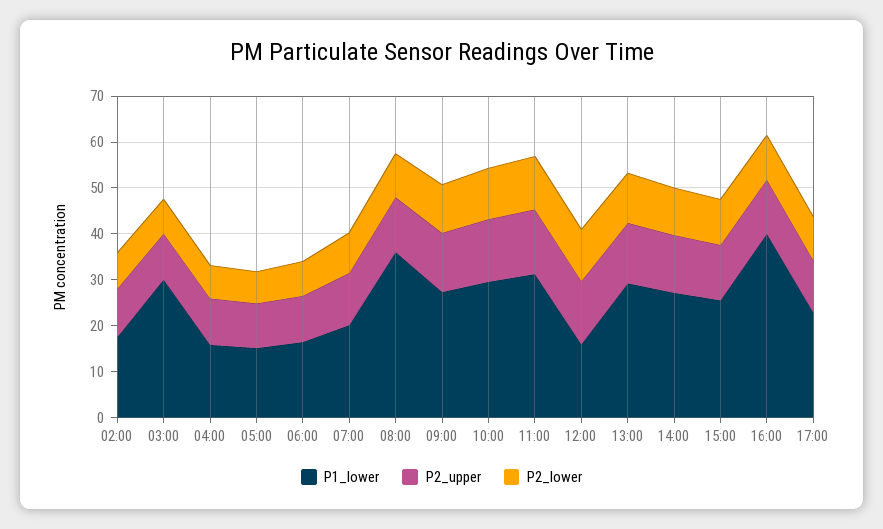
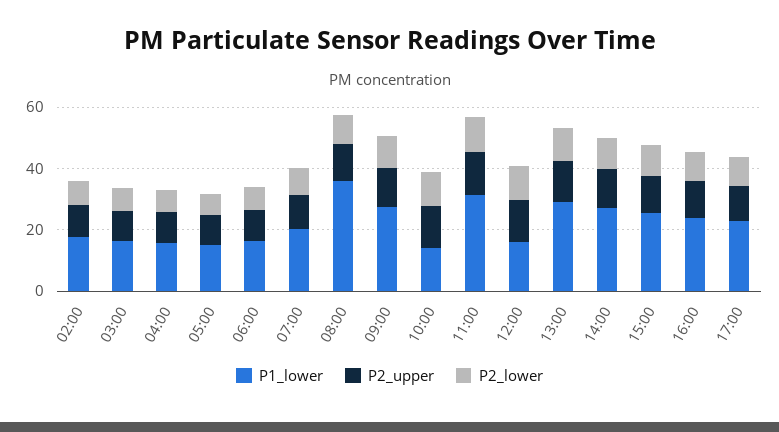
P1_lower, 03:00: 30 -> 15
P1_lower, 10:00: 30 -> 15
P1_lower, 16:00: 40 -> 25

